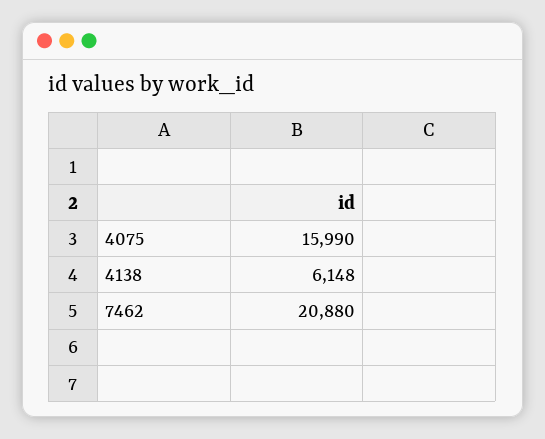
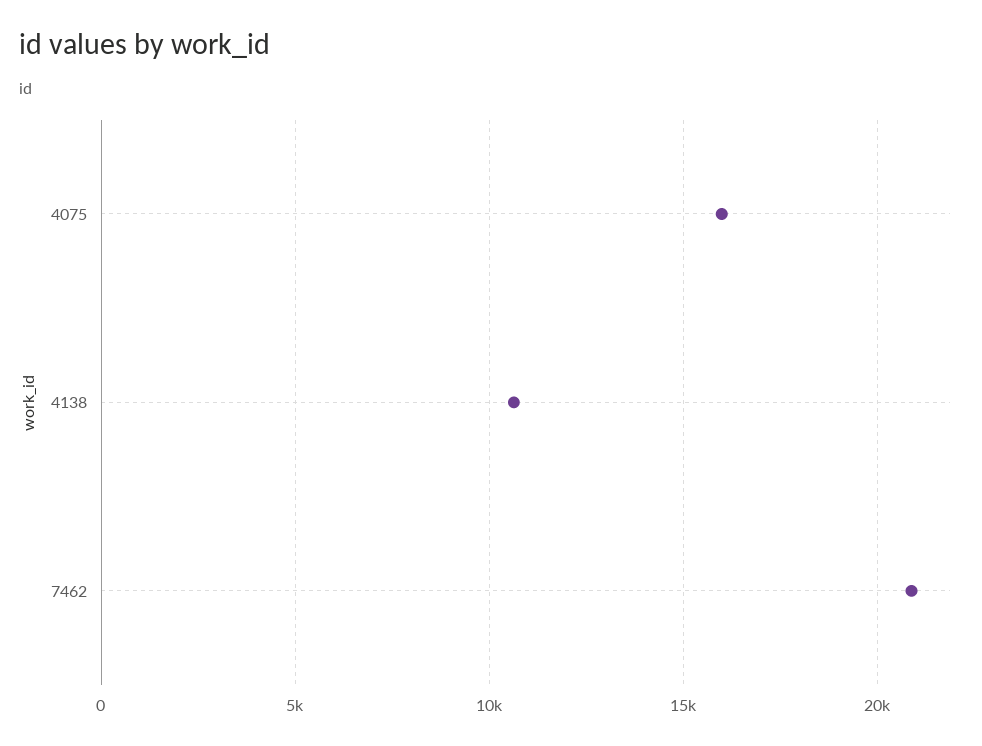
4138: 6148 -> 10500

